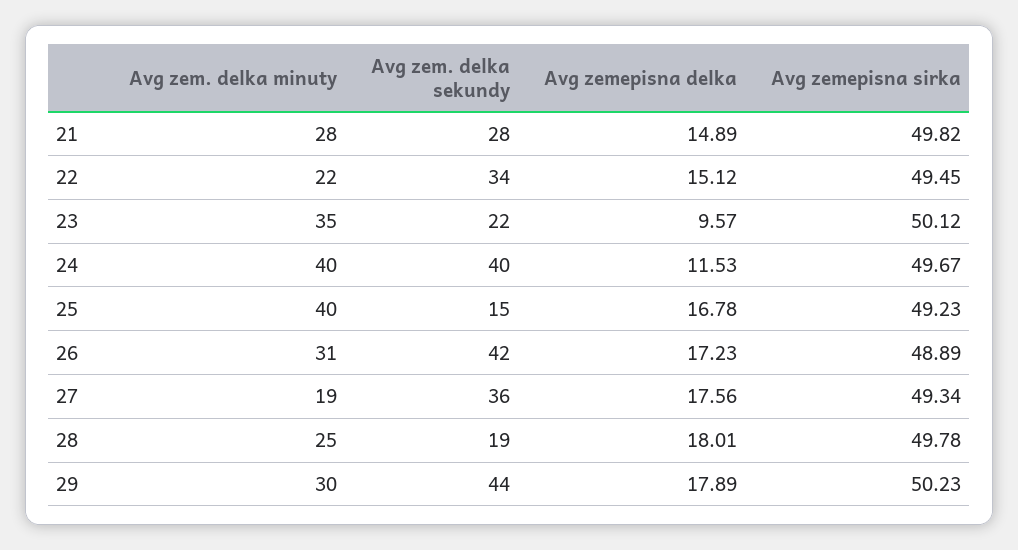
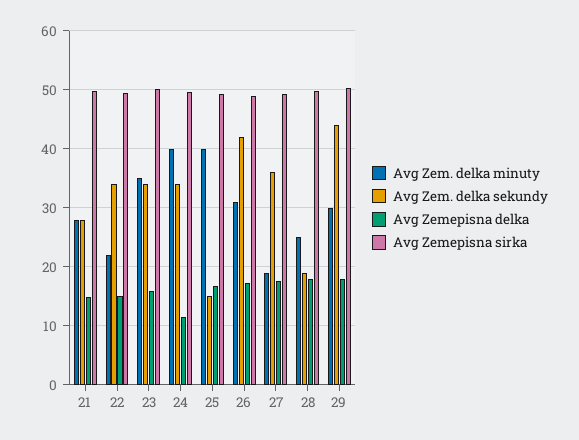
Avg zem. delka sekundy, 23: 22 -> 34
Avg zemepisna delka, 23: 9.57 -> 16
Avg zem. delka sekundy, 24: 40 -> 34

